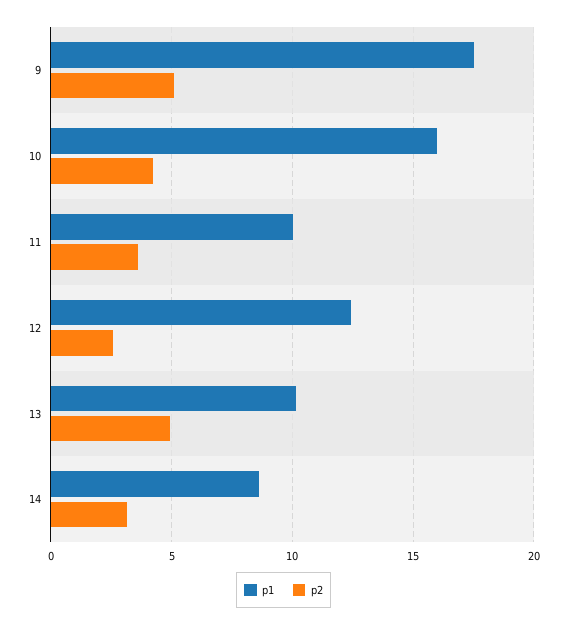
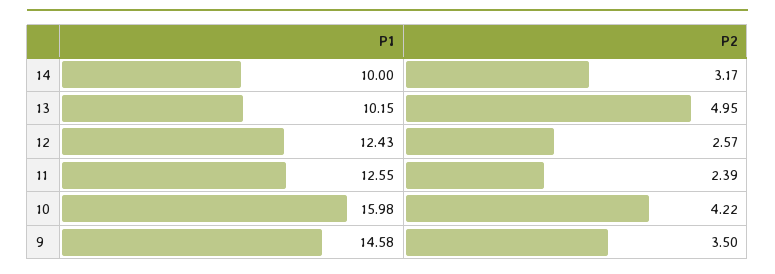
p1, 9: 17.5 -> 14.58
p2, 9: 5 -> 3.5
p1, 11: 10 -> 12.55
p2, 11: 3.5 -> 2.39
p1, 14: 8.5 -> 10

